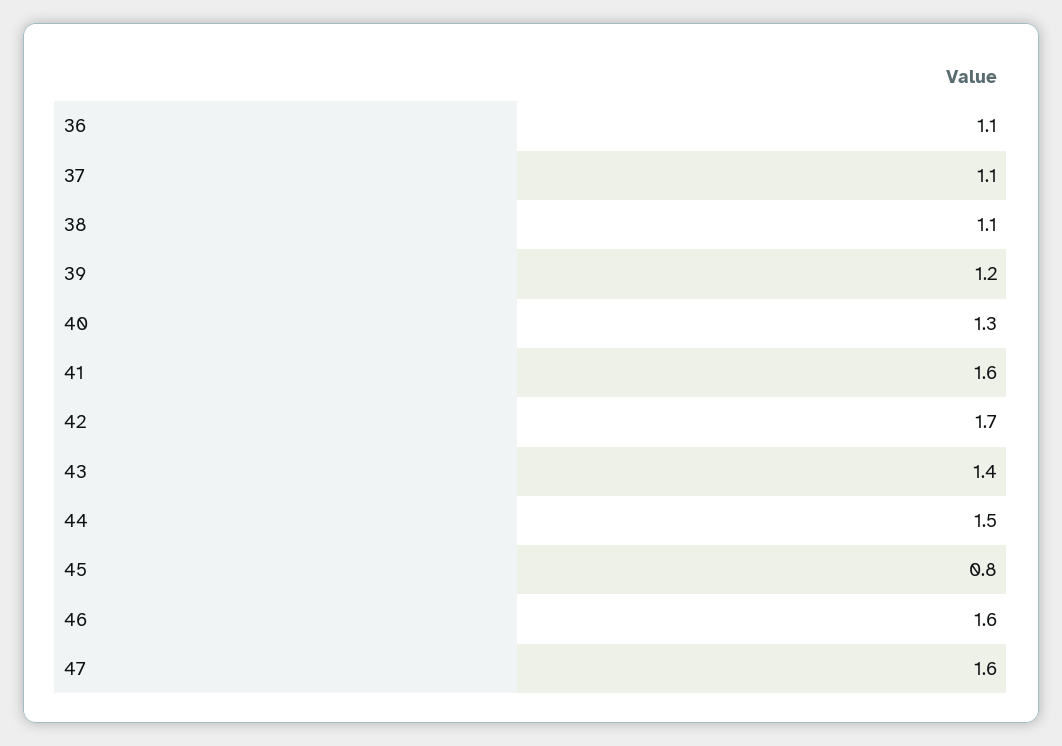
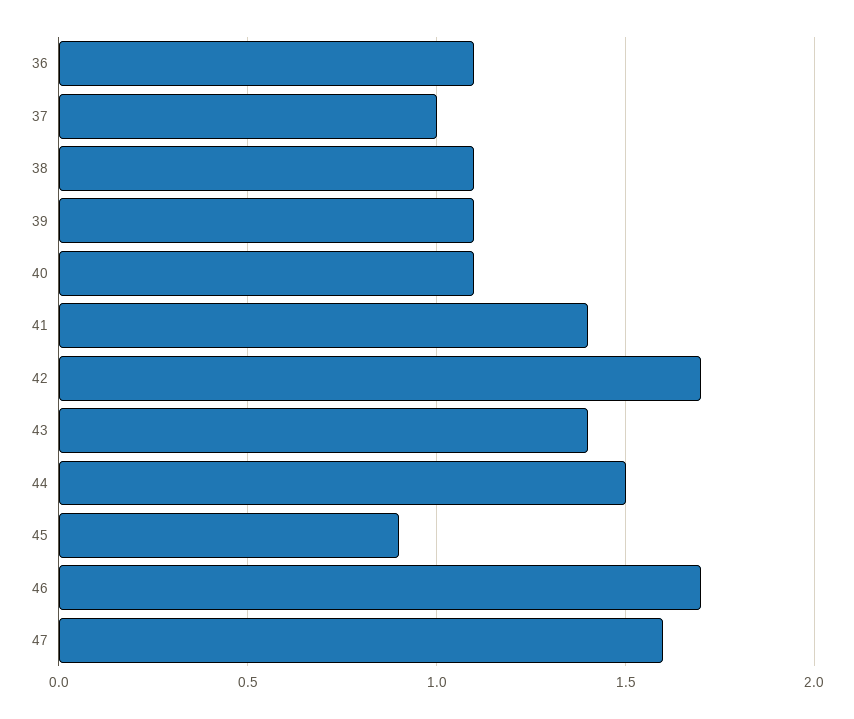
37: 1.1 -> 1
39: 1.2 -> 1.1
40: 1.3 -> 1.1
41: 1.6 -> 1.4
45: 0.8 -> 0.9
46: 1.6 -> 1.7

